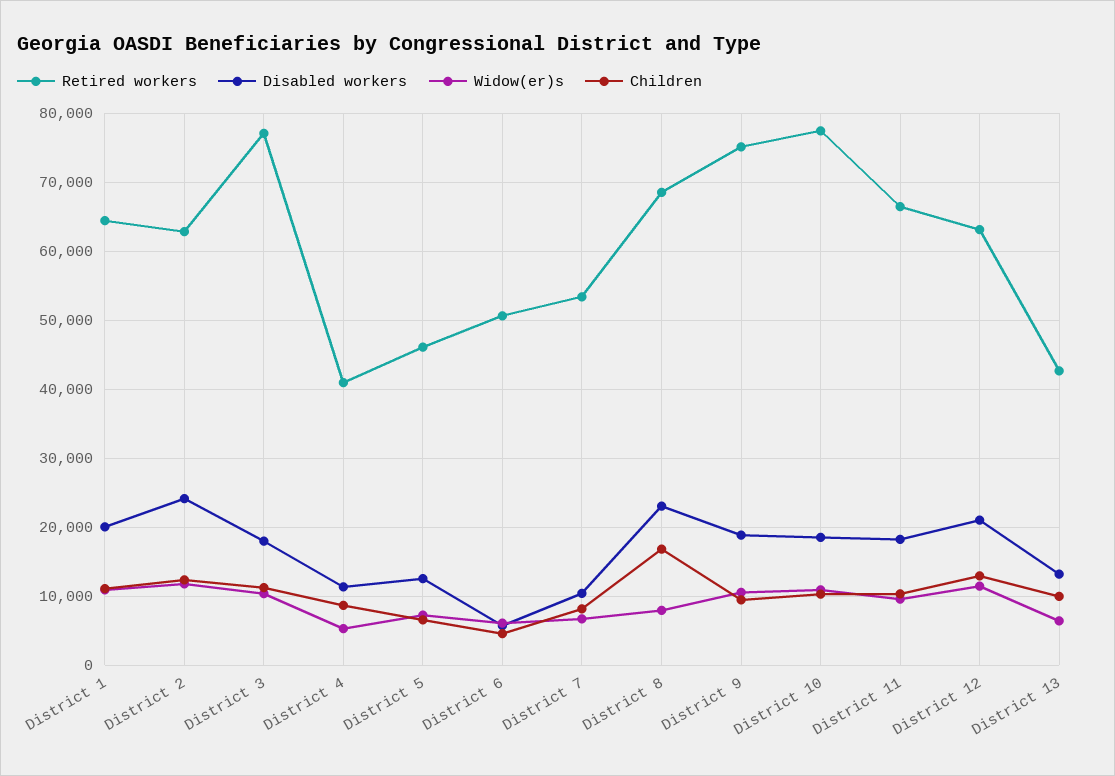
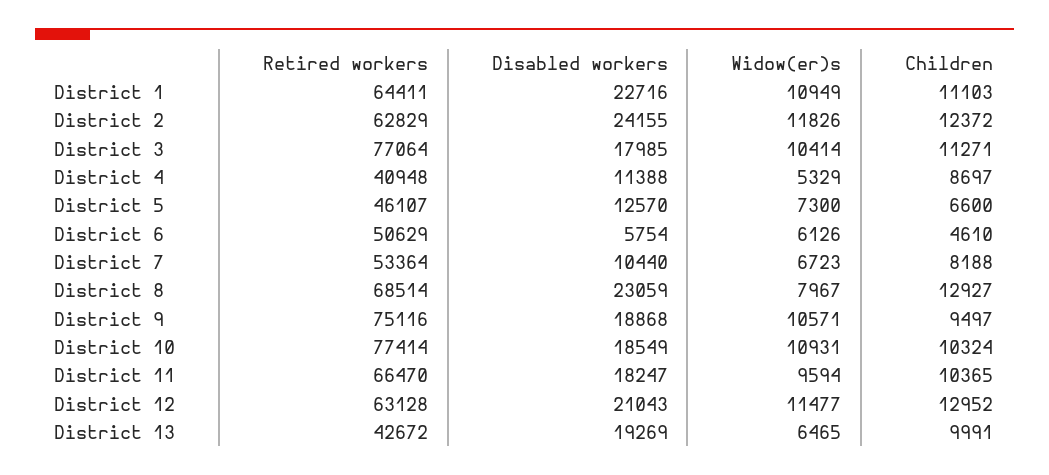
Disabled workers, District 1: 20000 -> 22716
Children, District 8: 17000 -> 12927
Disabled workers, District 13: 13000 -> 19269

